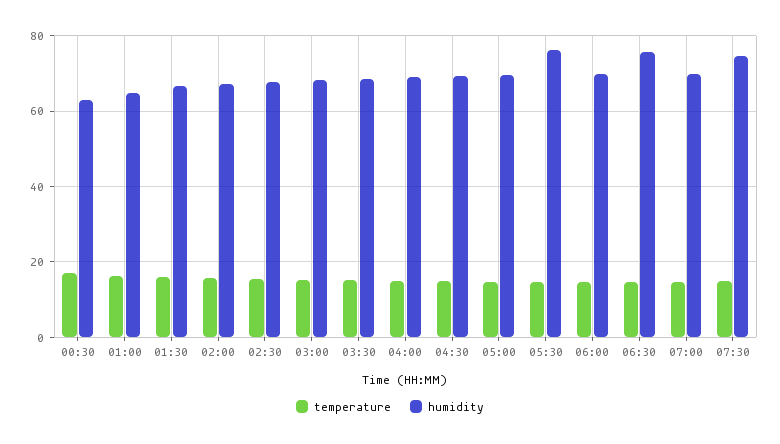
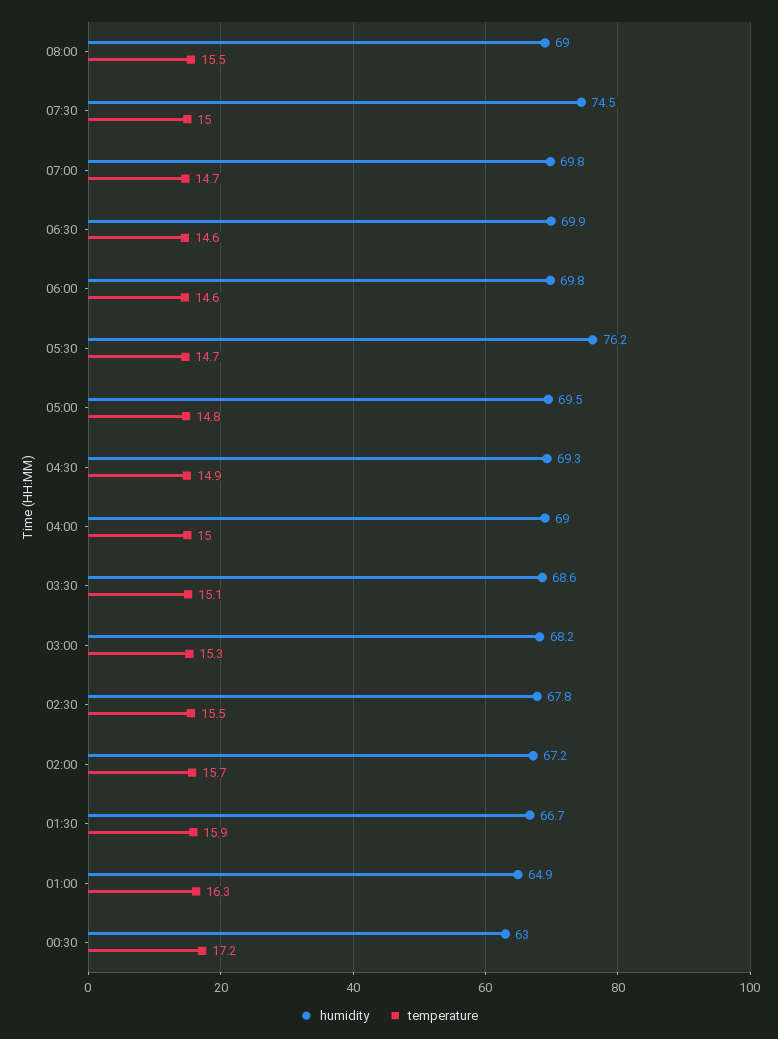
humidity, 06:30: 76 -> 69.9
humidity, 08:00: none -> 69
temperature, 08:00: none -> 15.5

